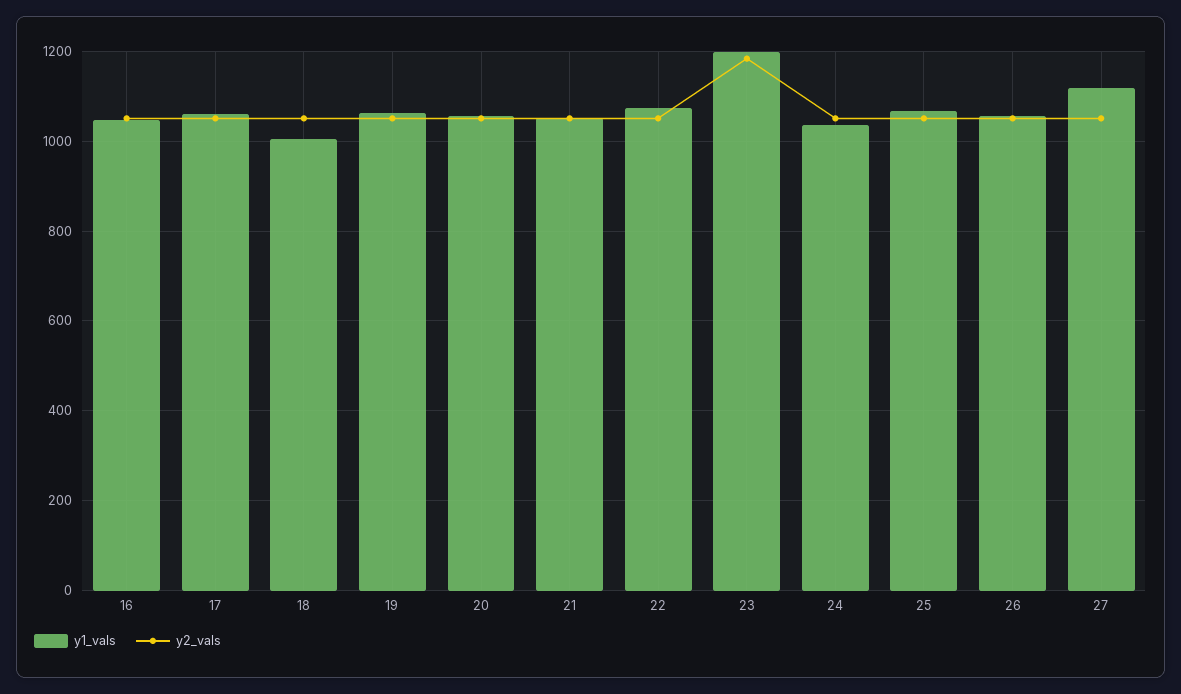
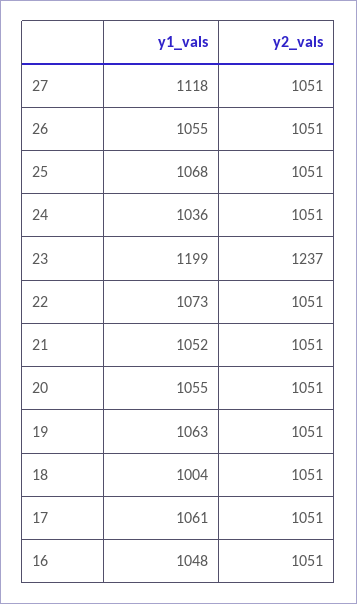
y2_vals, 23: 1180 -> 1237

